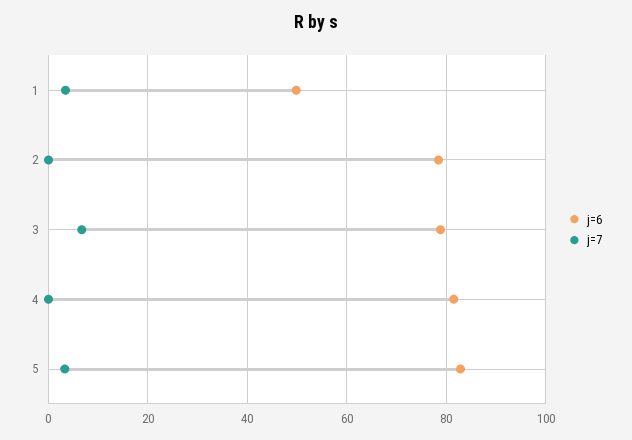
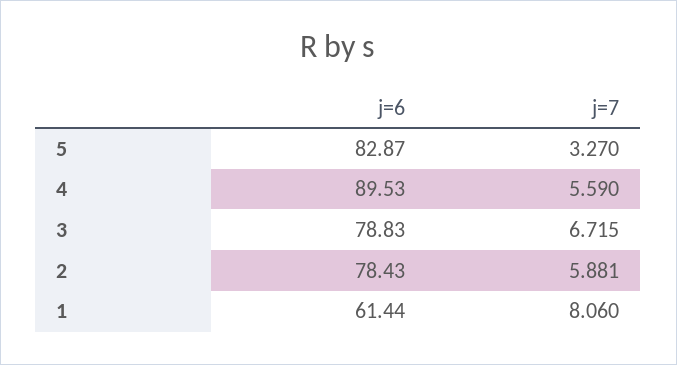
j=6, 1: 50 -> 61.44
j=7, 1: 4 -> 8.06
j=7, 2: 0 -> 5.881
j=6, 4: 82 -> 89.53
j=7, 4: 0 -> 5.59

